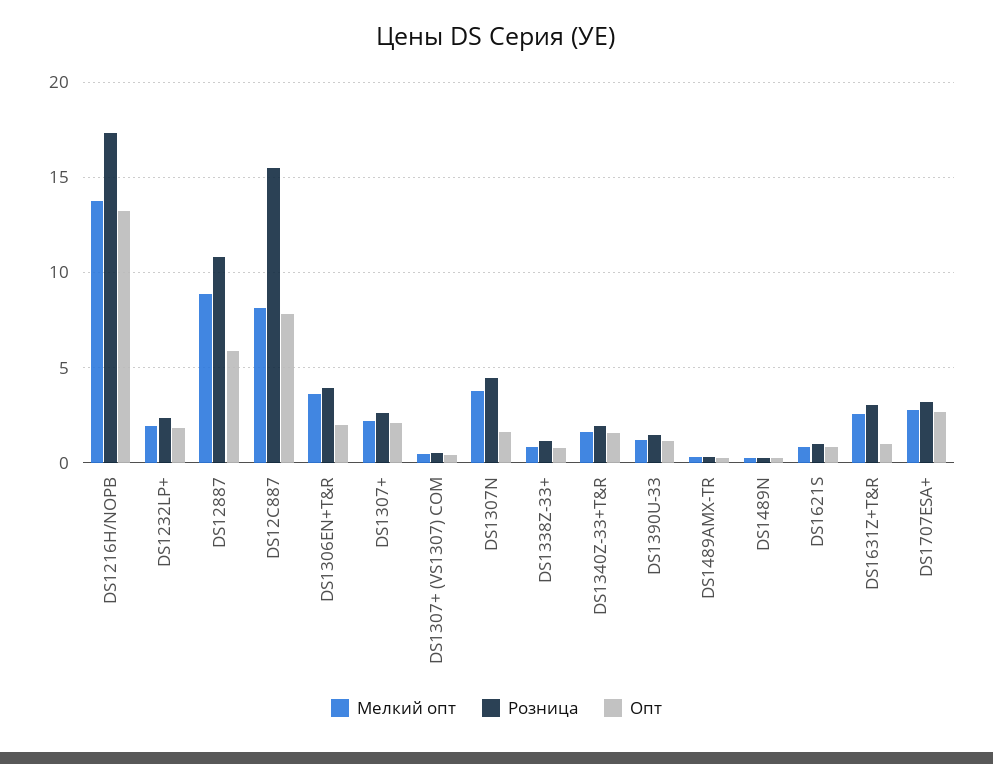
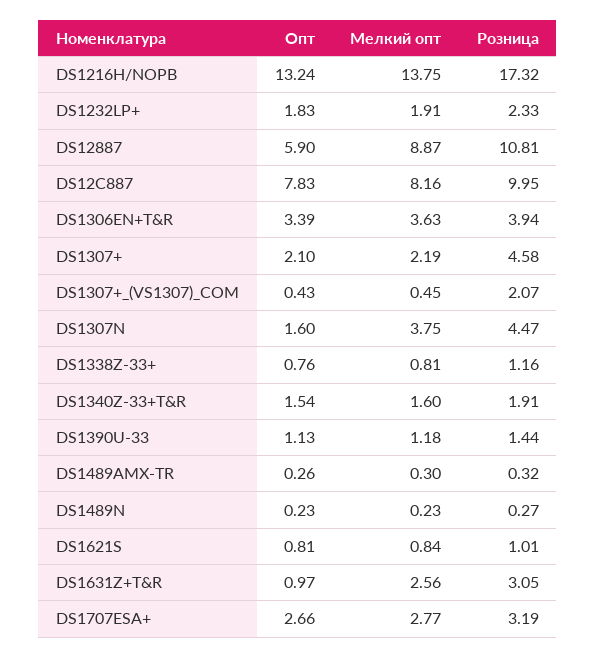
Розница, DS12C887: 15.5 -> 9.95
Опт, DS1306EN+T&R: 2 -> 3.39
Розница, DS1307+: 2.5 -> 4.58
Розница, DS1307+ (VS1307) COM: 0.5 -> 2.07

